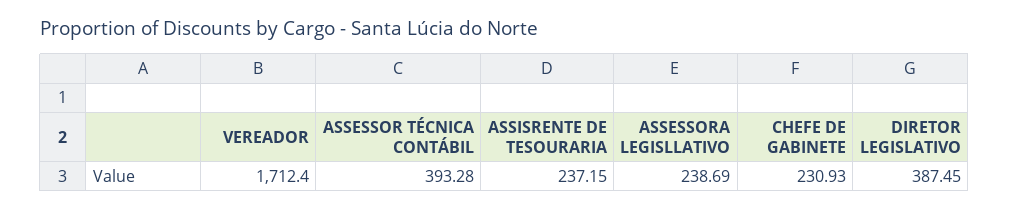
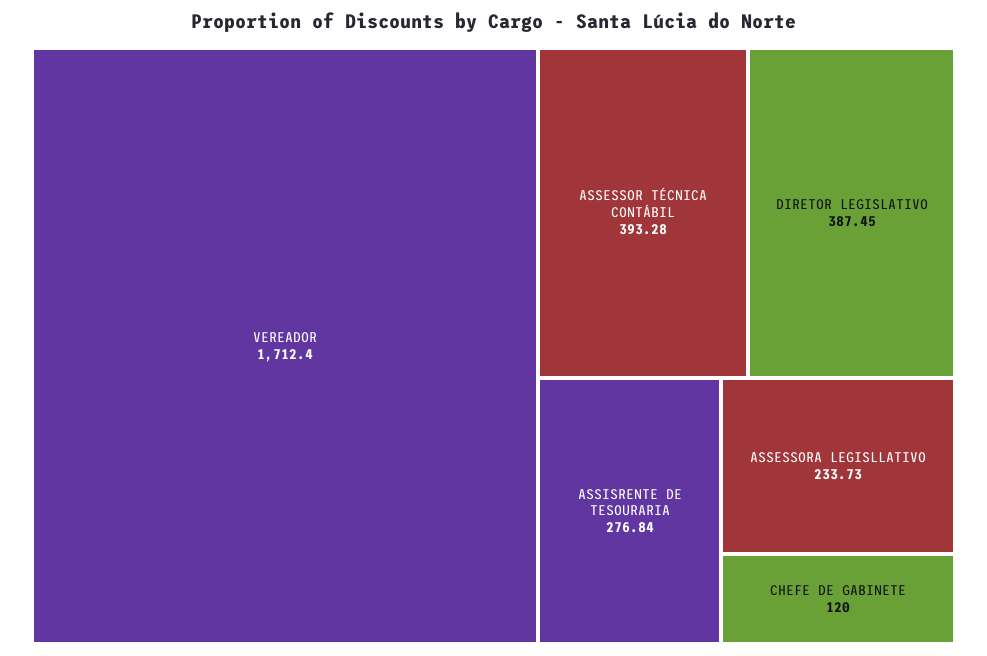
ASSISRENTE DE TESOURARIA: 237.15 -> 276.84
ASSESSORA LEGISLLATIVO: 238.69 -> 233.73
CHEFE DE GABINETE: 230.93 -> 120

